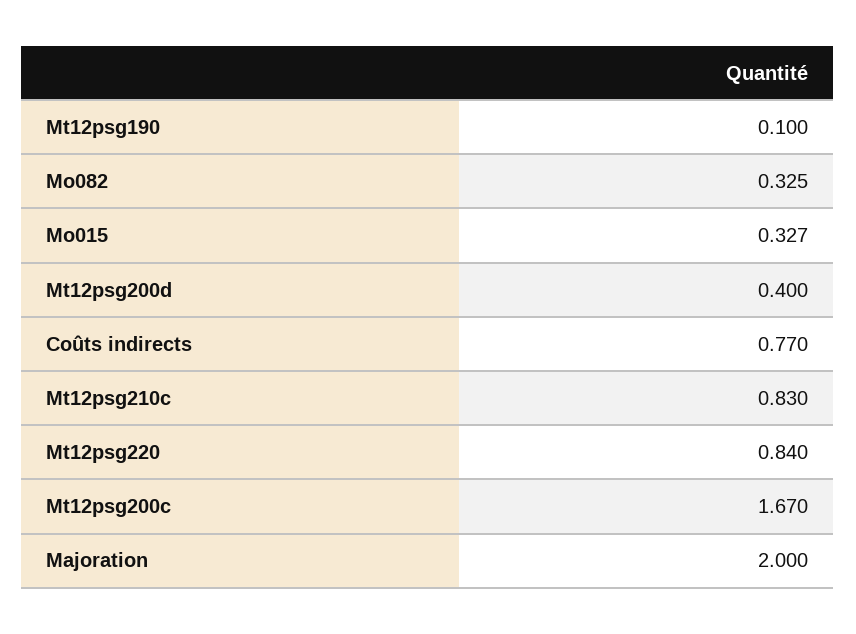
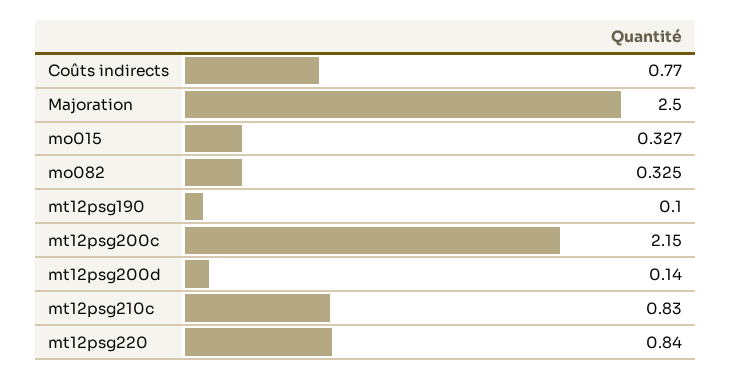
Mt12psg200d: 0.4 -> 0.14
Mt12psg200c: 1.67 -> 2.15
Majoration: 2 -> 2.5

